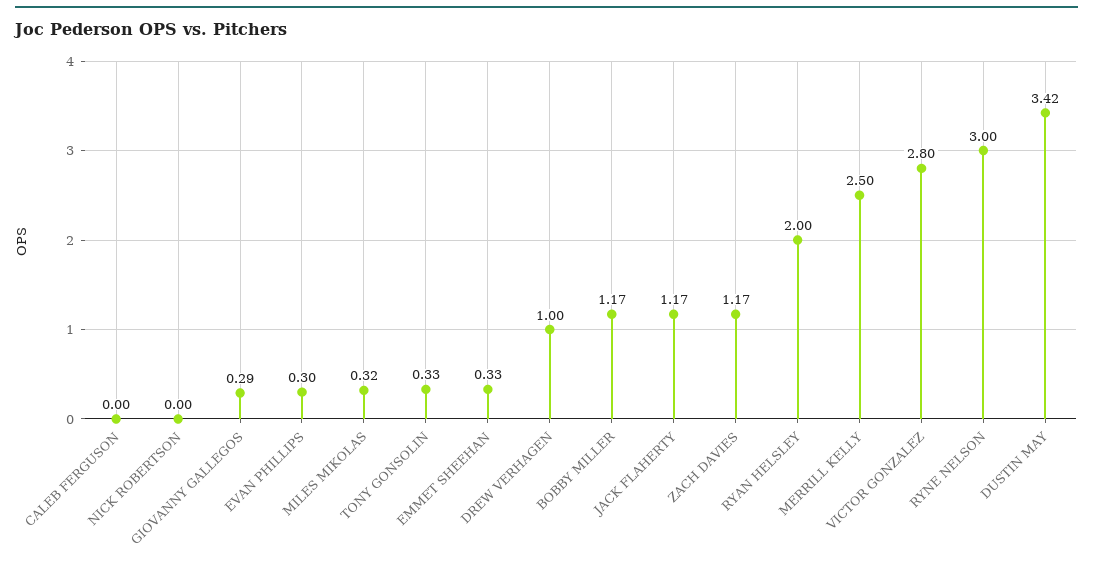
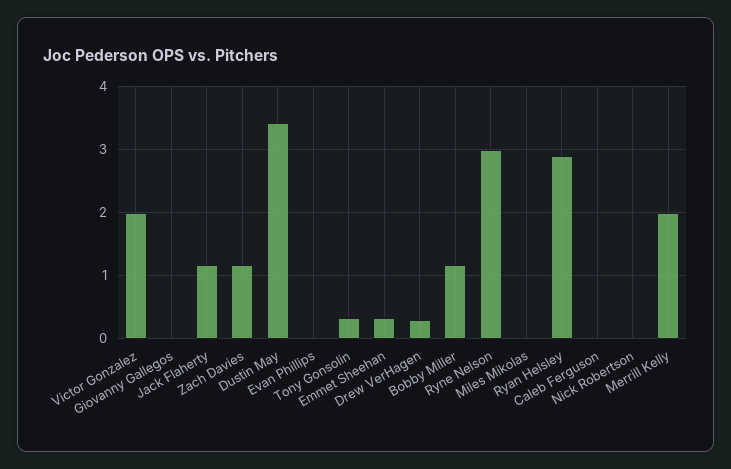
GIOVANNY GALLEGOS: 0.29 -> 0
EVAN PHILLIPS: 0.3 -> 0
MILES MIKOLAS: 0.32 -> 0
DREW VERHAGEN: 1 -> 0.3
RYAN HELSLEY: 2 -> 2.9
MERRILL KELLY: 2.5 -> 2
VICTOR GONZALEZ: 2.8 -> 2

